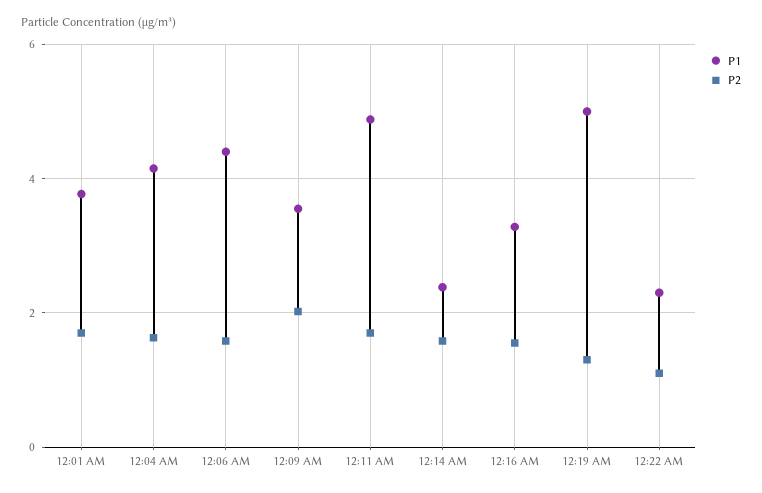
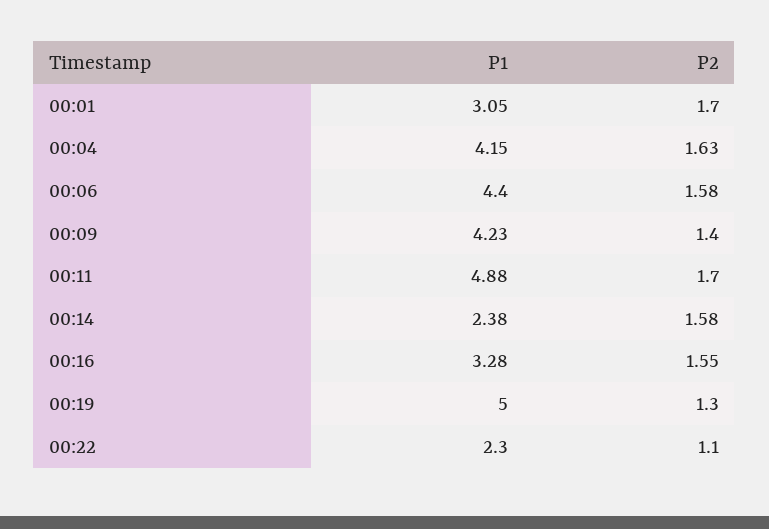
P1, 12:01 AM: 3.8 -> 3.05
P1, 12:09 AM: 3.6 -> 4.23
P2, 12:09 AM: 2 -> 1.4

